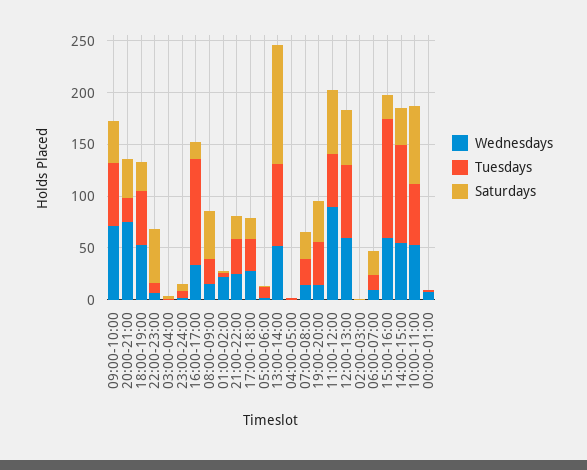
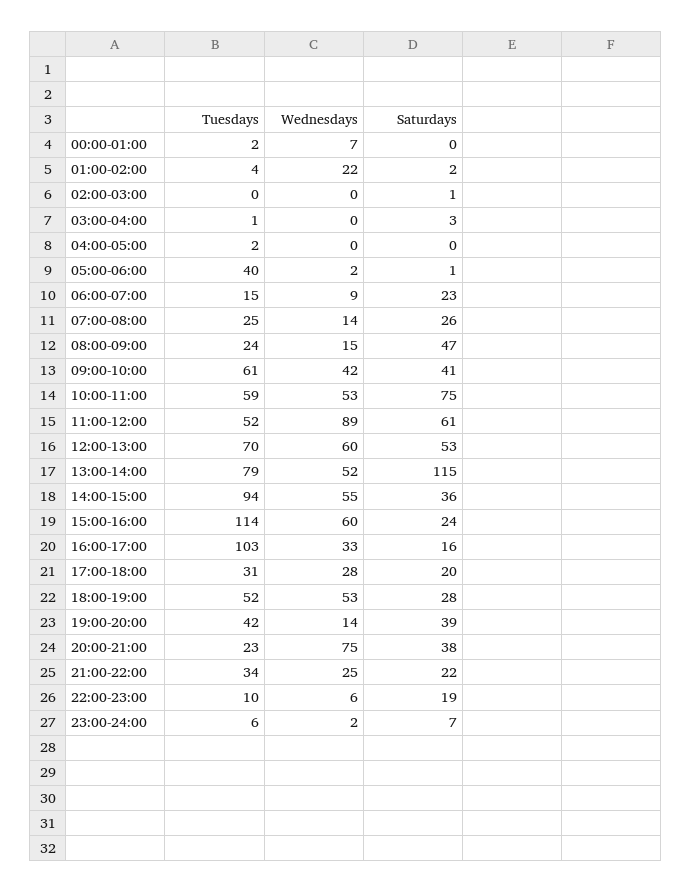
Wednesdays, 09:00-10:00: 70 -> 42
Saturdays, 22:00-23:00: 50 -> 19
Tuesdays, 05:00-06:00: 10 -> 40

